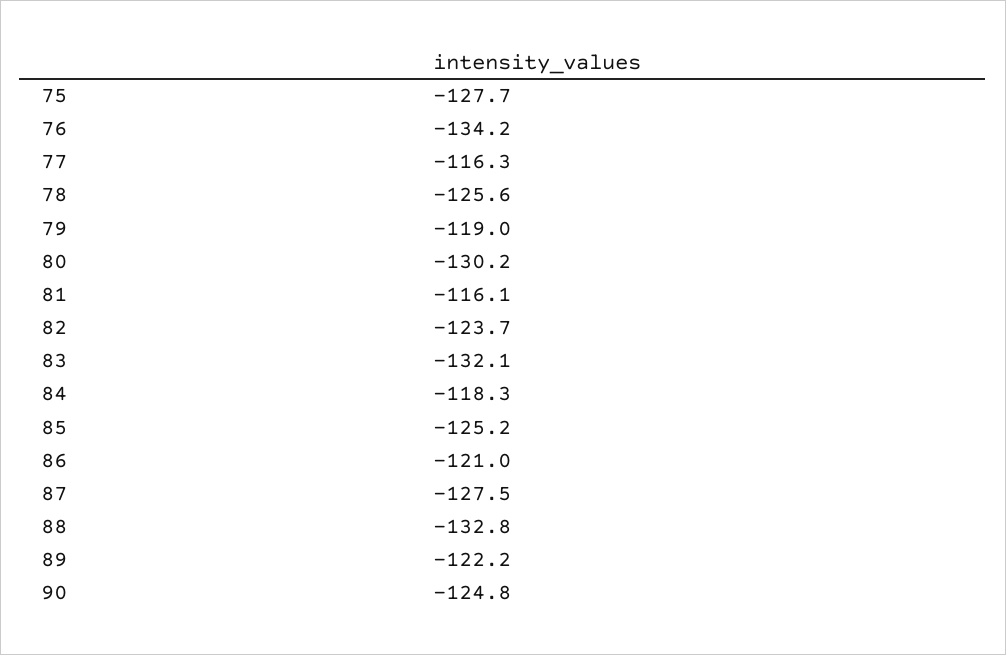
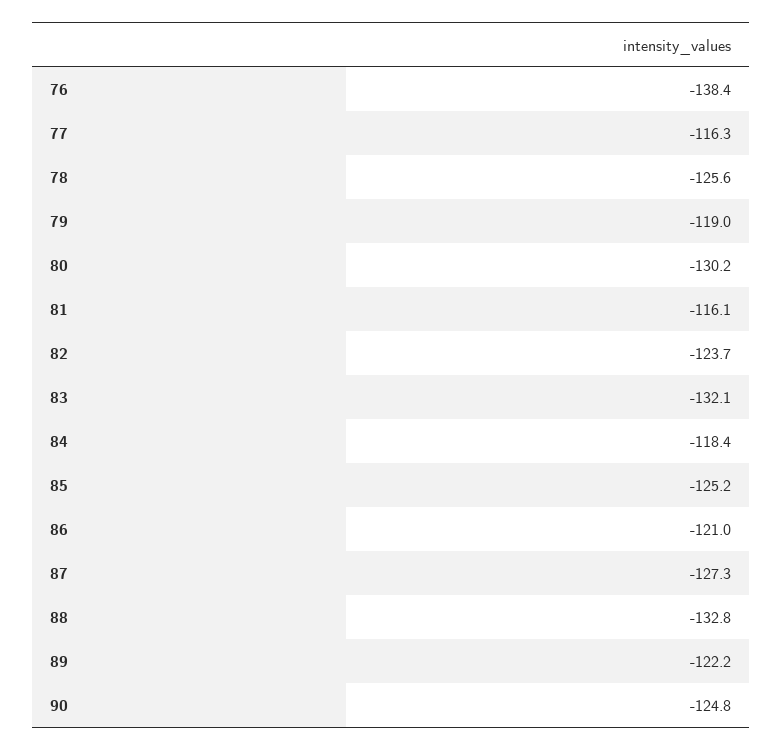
75: -127.7 -> none
76: -134.2 -> -138.4
84: -118.3 -> -118.4
87: -127.5 -> -127.3

